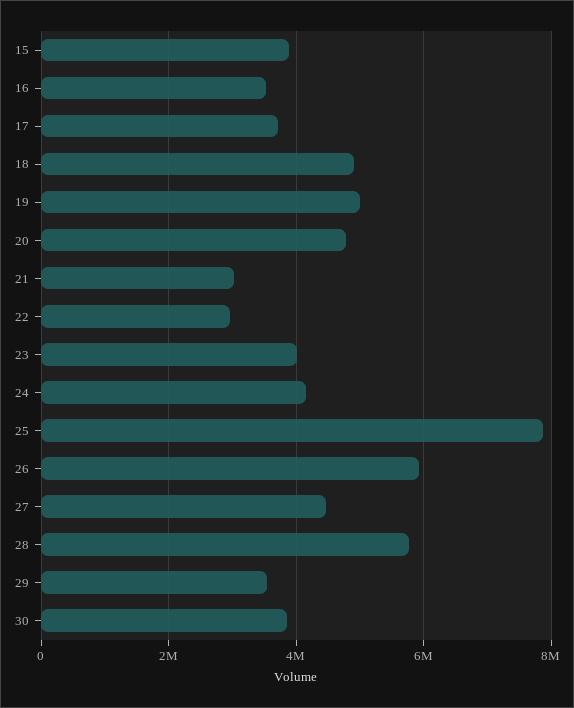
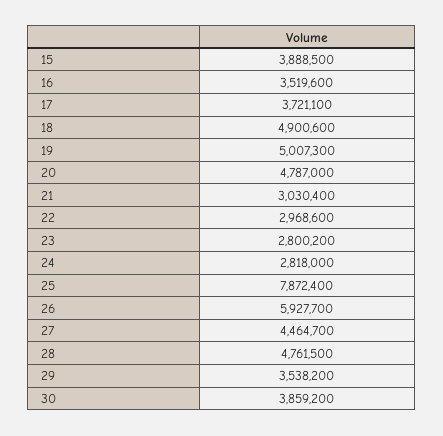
23: 4000000 -> 2800200
24: 4200000 -> 2818000
28: 5800000 -> 4761500

